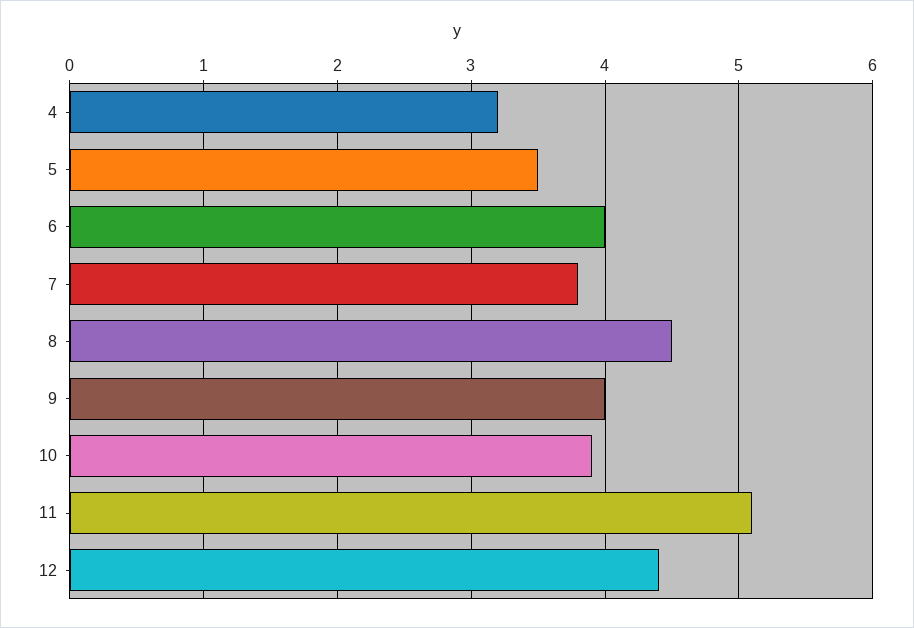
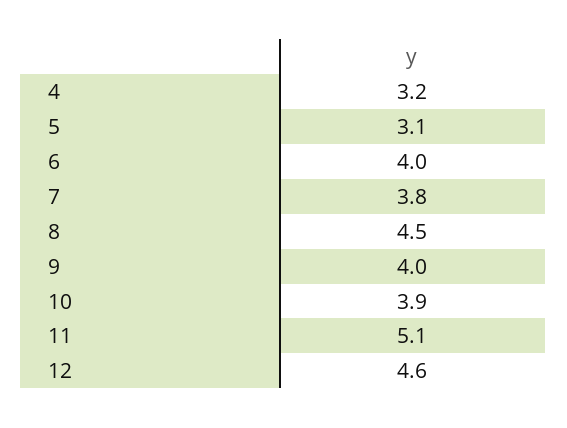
5: 3.5 -> 3.1
12: 4.4 -> 4.6

